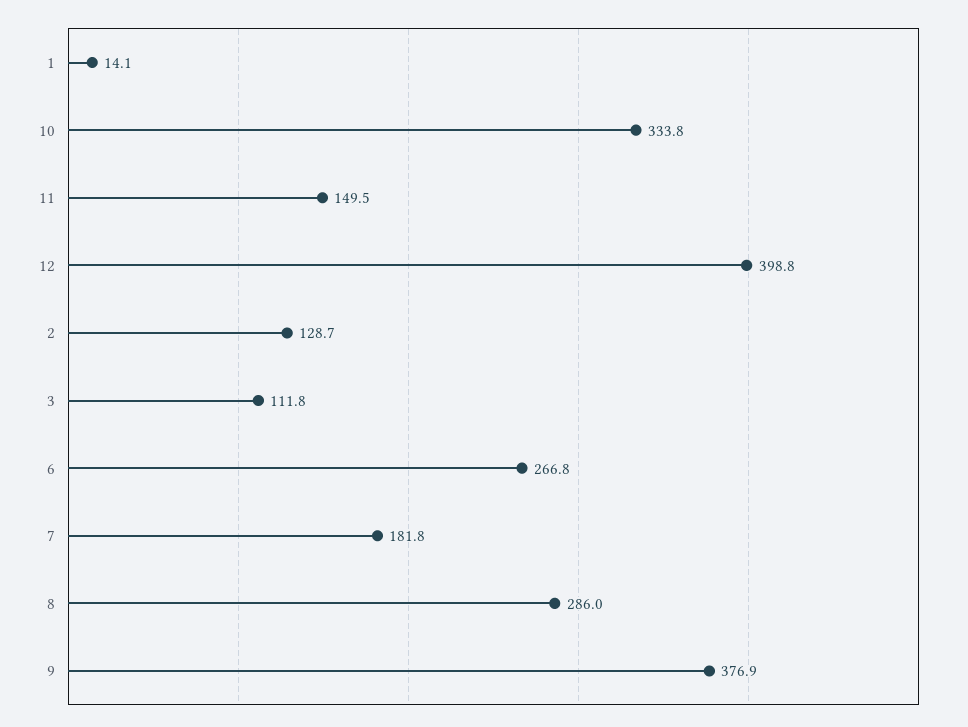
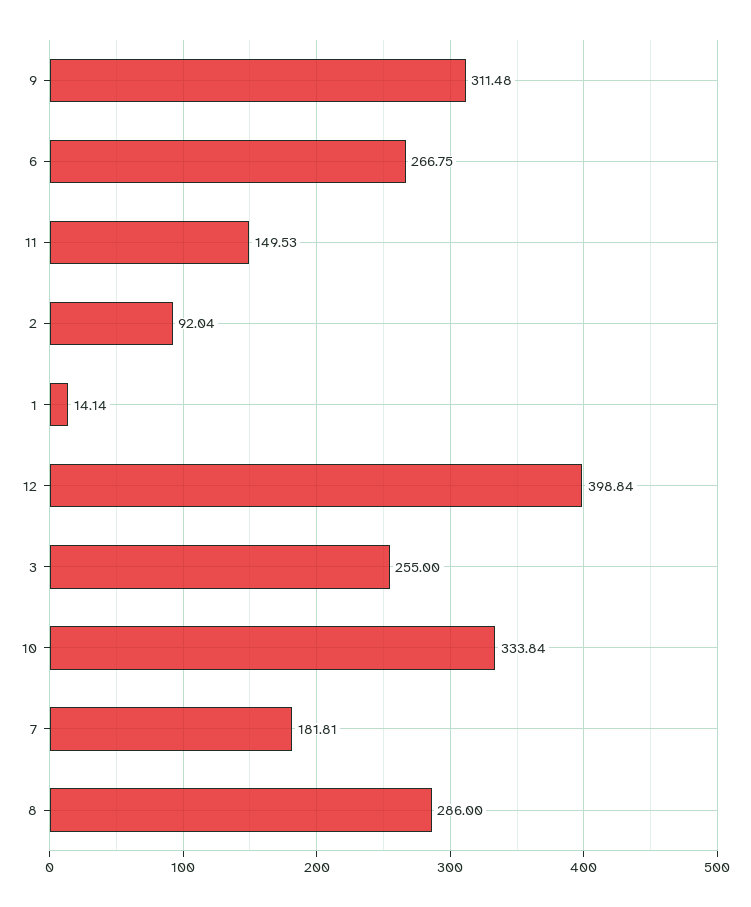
2: 128.7 -> 92.04
3: 111.8 -> 255
9: 376.9 -> 311.48

